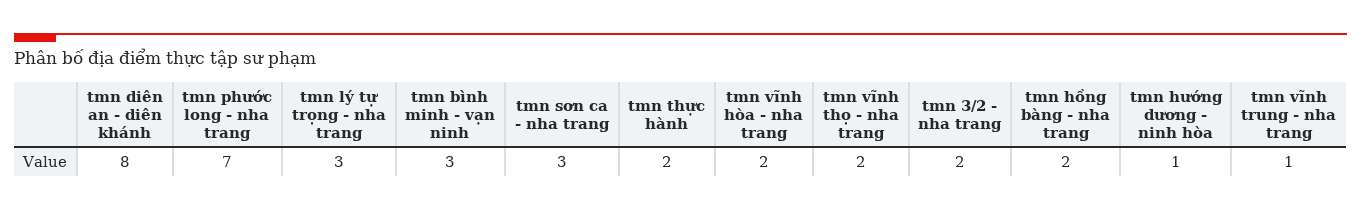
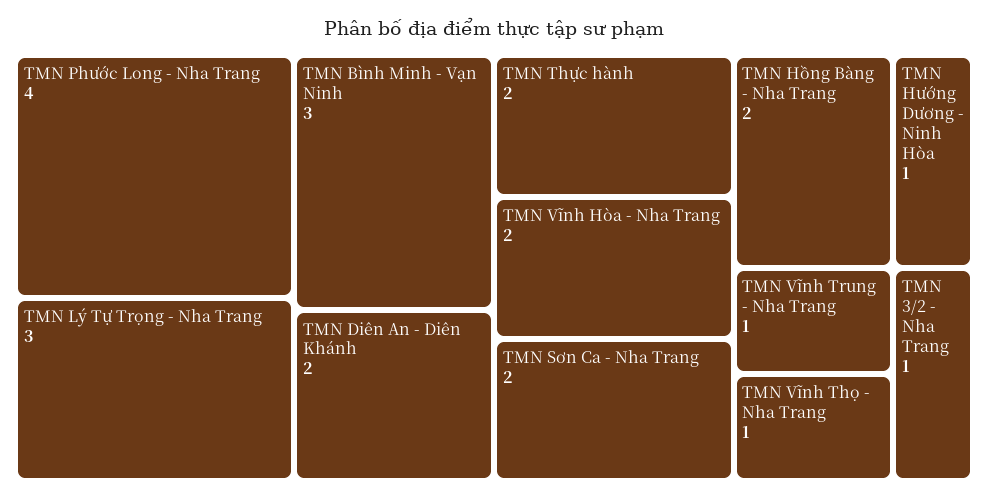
tmn diên an - diên khánh: 8 -> 2
tmn phước long - nha trang: 7 -> 4
tmn sơn ca - nha trang: 3 -> 2
tmn vĩnh thọ - nha trang: 2 -> 1
tmn 3/2 - nha trang: 2 -> 1

